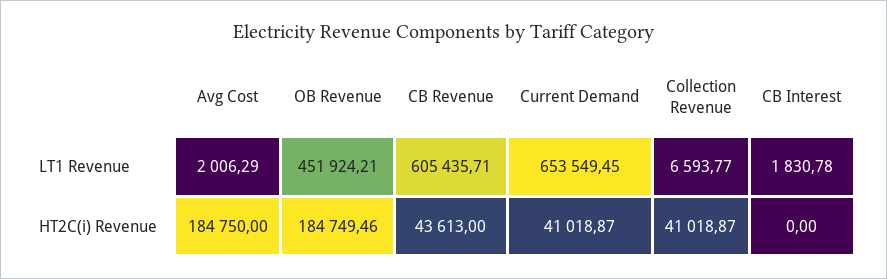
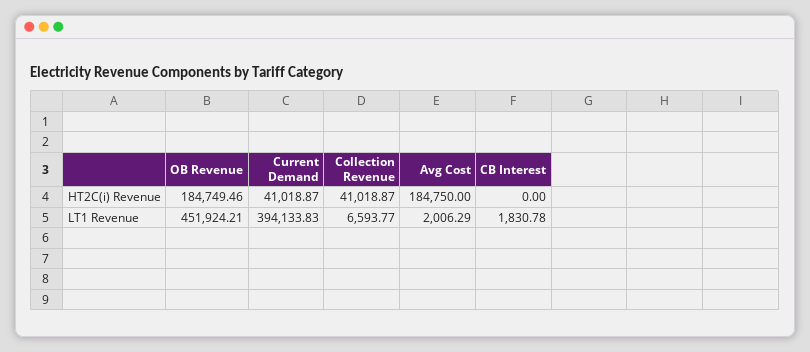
CB Revenue, LT1 Revenue: 605435.71 -> none
Current Demand, LT1 Revenue: 653549.45 -> 394133.83
CB Revenue, HT2C(i) Revenue: 43613 -> none

